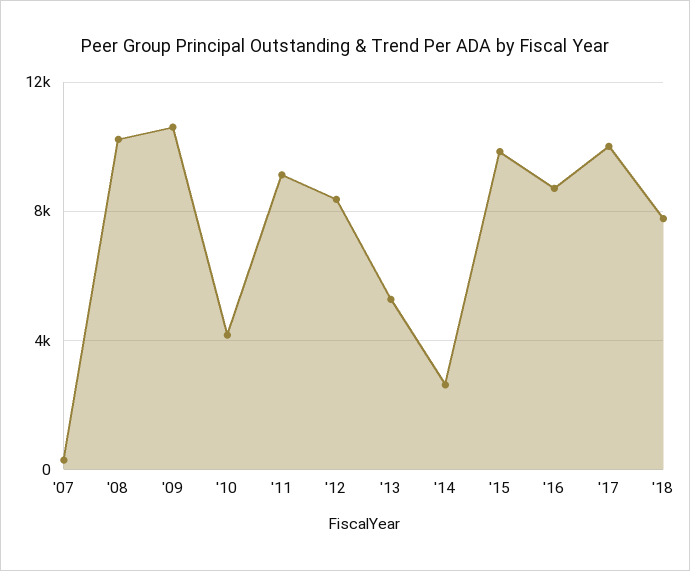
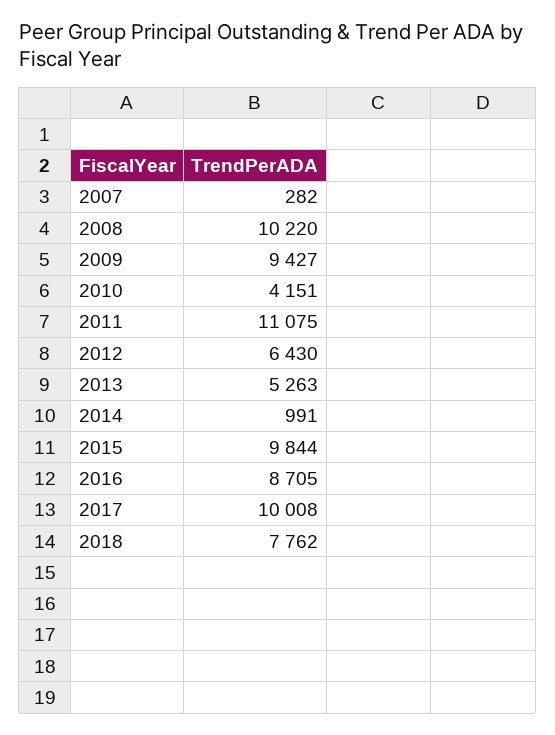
'09: 10500 -> 9427
'11: 9000 -> 11075
'12: 8500 -> 6430
'14: 2500 -> 991

